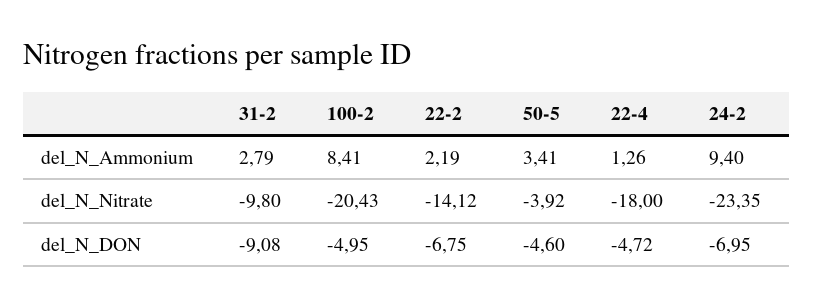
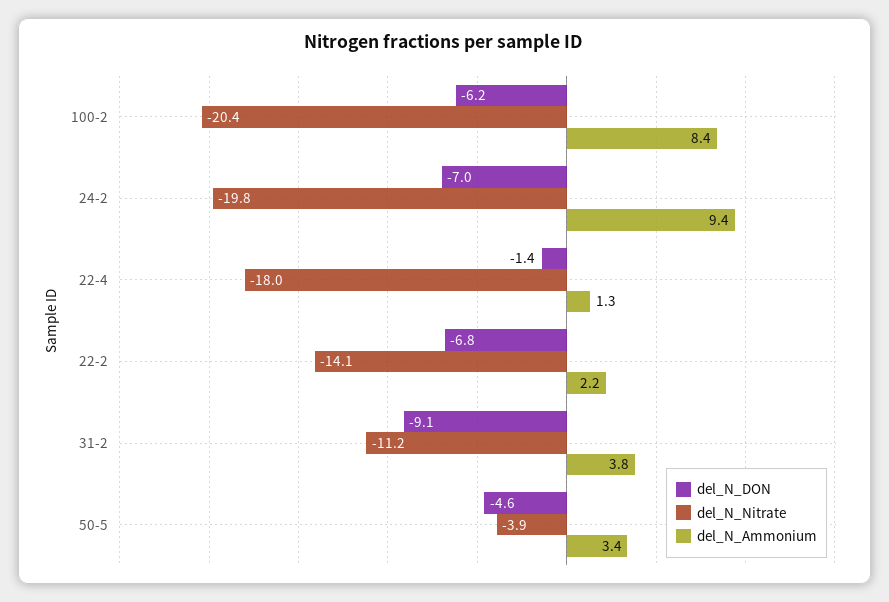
del_N_Ammonium, 31-2: 2.79 -> 3.8
del_N_Nitrate, 31-2: -9.8 -> -11.2
del_N_Nitrate, 24-2: -23.35 -> -19.8
del_N_DON, 100-2: -4.95 -> -6.2
del_N_DON, 22-4: -4.72 -> -1.4

